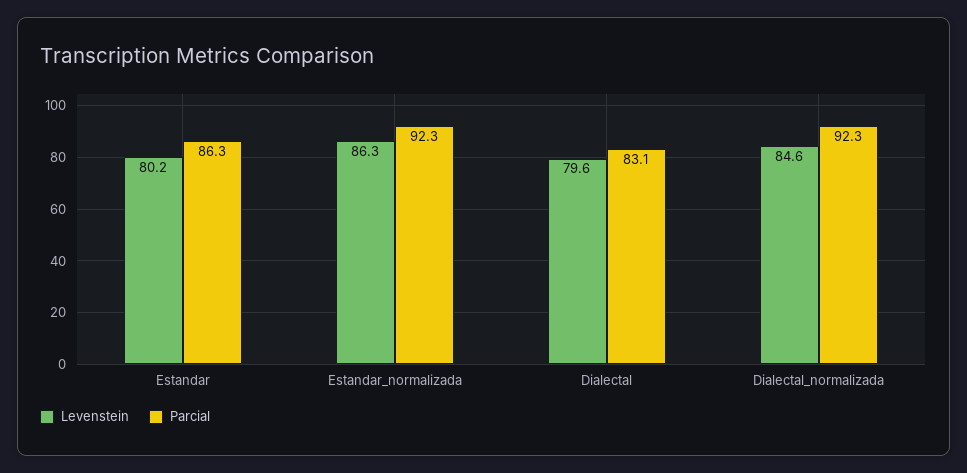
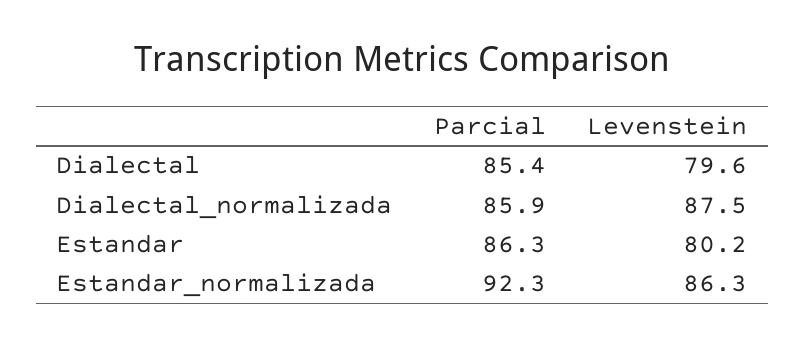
Parcial, Dialectal: 83.1 -> 85.4
Levenstein, Dialectal_normalizada: 84.6 -> 87.5
Parcial, Dialectal_normalizada: 92.3 -> 85.9

